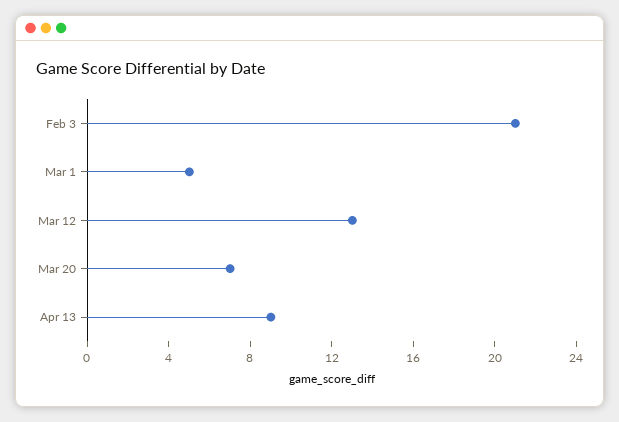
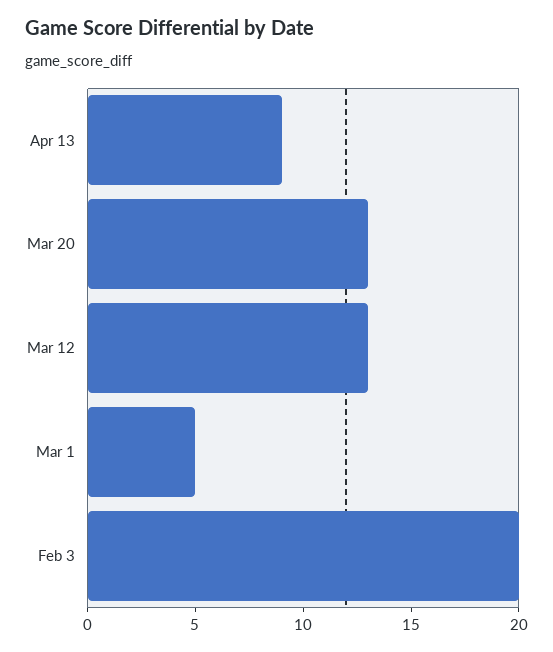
Feb 3: 21 -> 20
Mar 20: 7 -> 13

